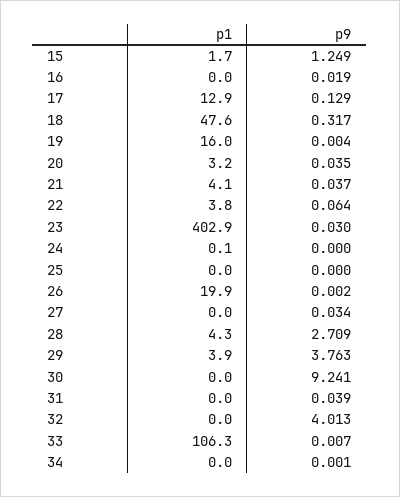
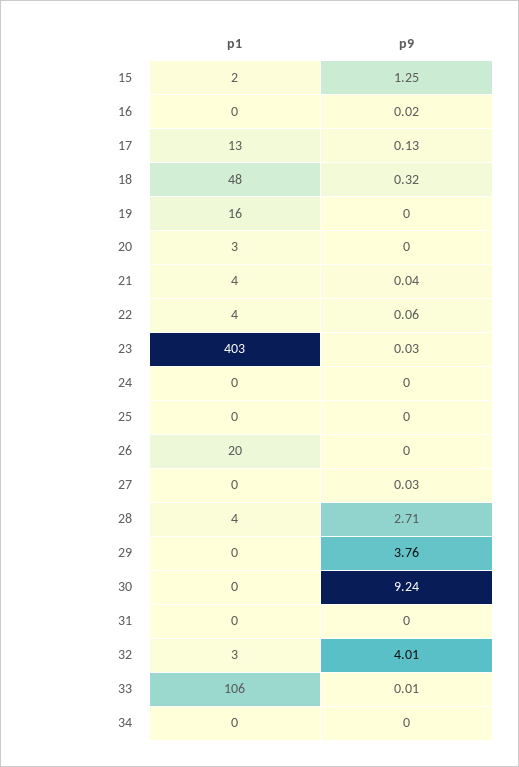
p9, 20: 0.035 -> 0
p1, 29: 3.9 -> 0
p9, 31: 0.039 -> 0
p1, 32: 0 -> 3

